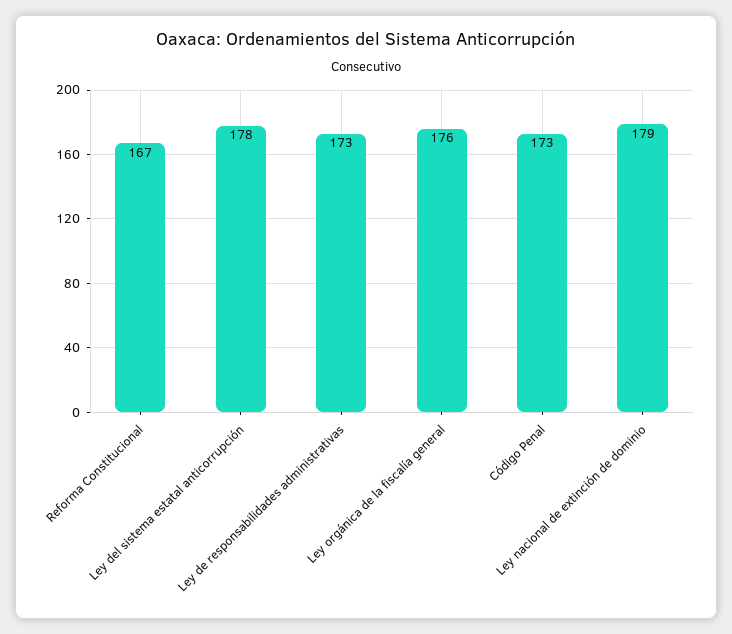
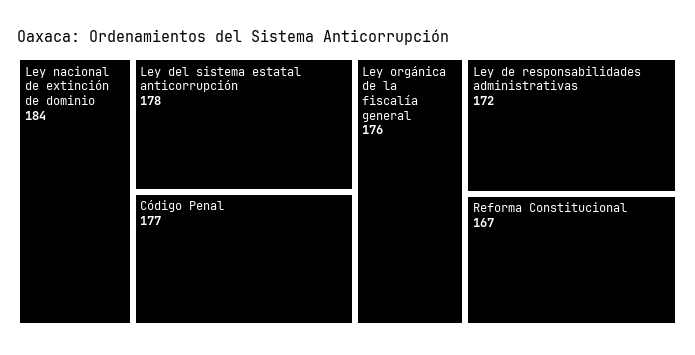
Ley de responsabilidades administrativas: 173 -> 172
Código Penal: 173 -> 177
Ley nacional de extinción de dominio: 179 -> 184

